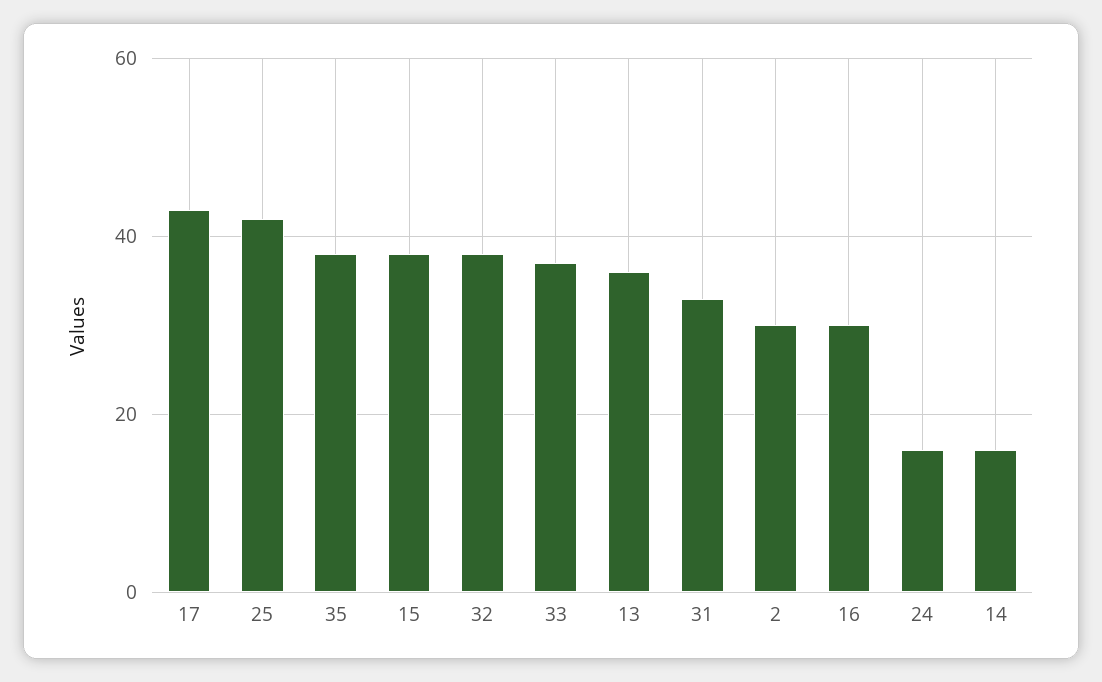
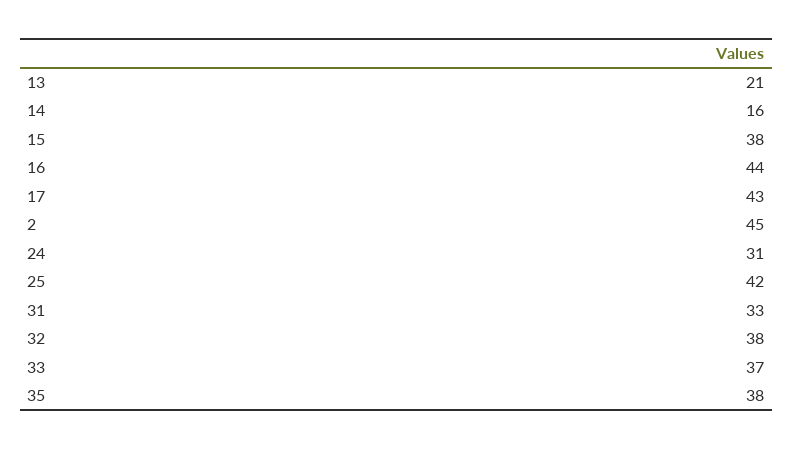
13: 35 -> 21
2: 30 -> 45
16: 30 -> 44
24: 15 -> 31

